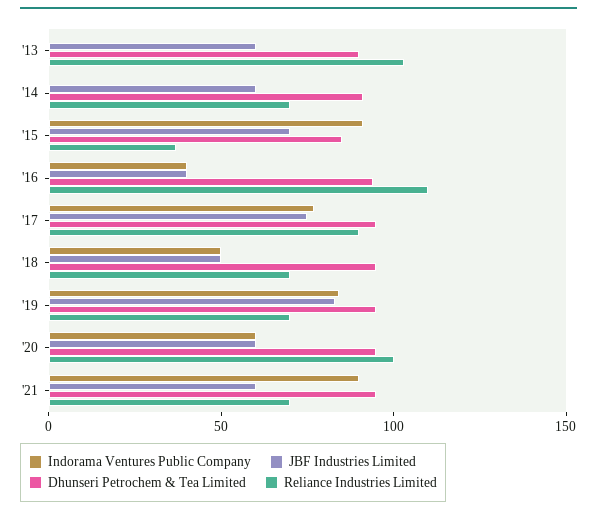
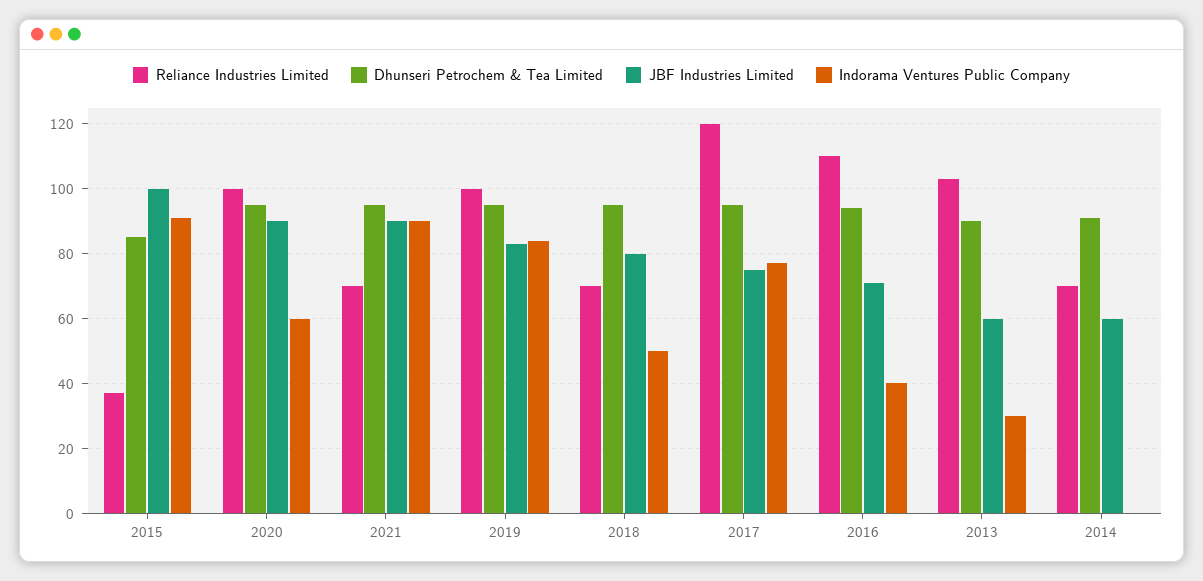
Indorama Ventures Public Company, '13: 0 -> 30
JBF Industries Limited, '15: 70 -> 100
JBF Industries Limited, '16: 40 -> 70
Reliance Industries Limited, '17: 90 -> 120
JBF Industries Limited, '18: 50 -> 80
Reliance Industries Limited, '19: 70 -> 100
JBF Industries Limited, '20: 60 -> 90
JBF Industries Limited, '21: 60 -> 90

